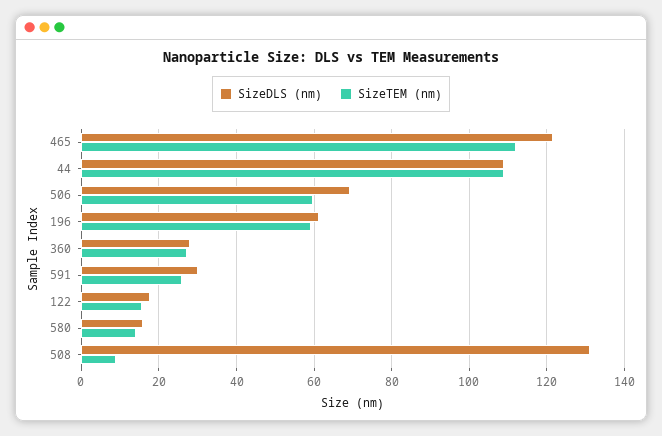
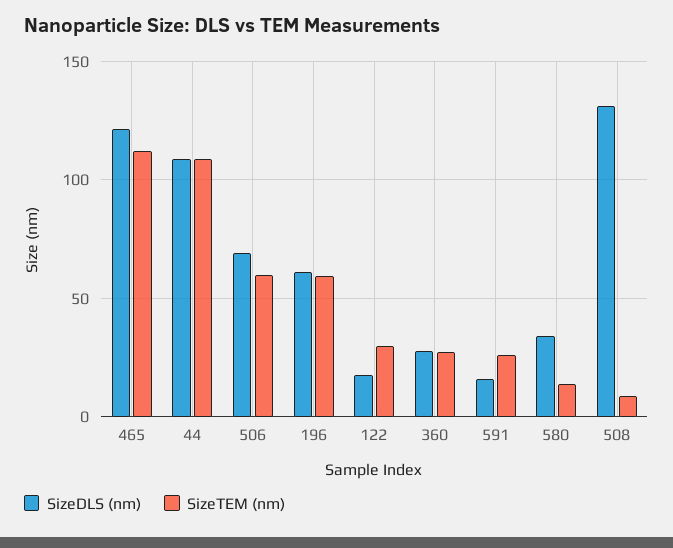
SizeDLS (nm), 591: 30 -> 15
SizeTEM (nm), 122: 16 -> 30
SizeDLS (nm), 580: 16 -> 35

